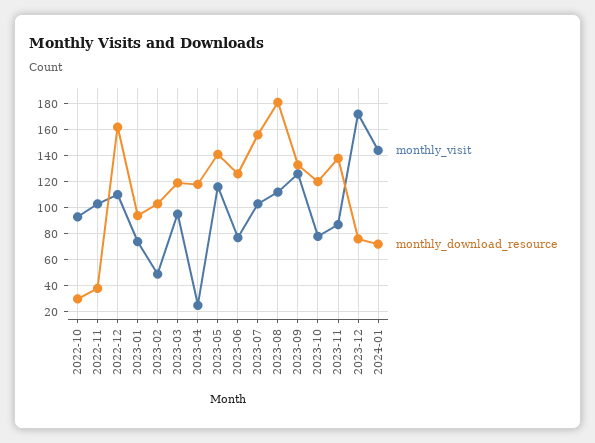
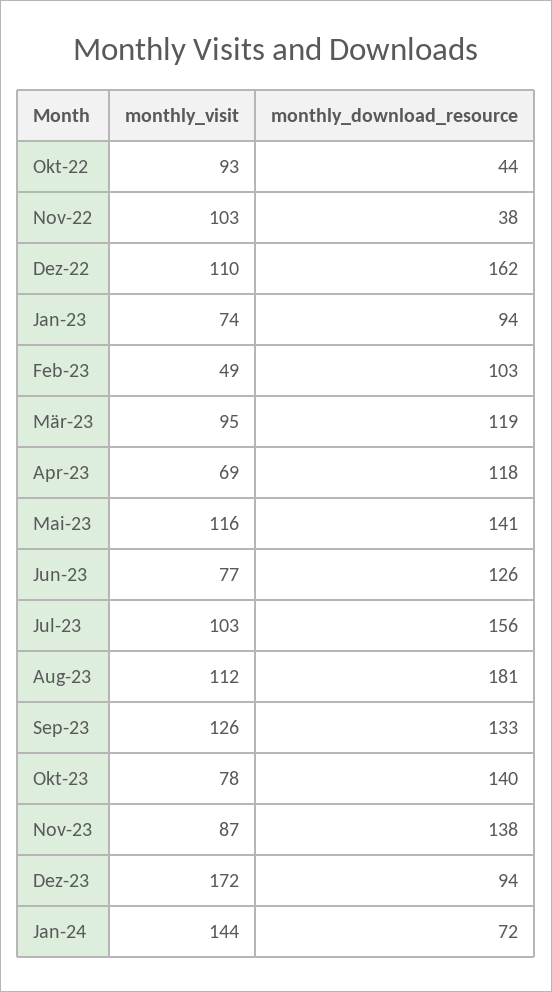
monthly_download_resource, 2022-10: 30 -> 44
monthly_visit, 2023-04: 25 -> 69
monthly_download_resource, 2023-10: 120 -> 140
monthly_download_resource, 2023-12: 75 -> 94

